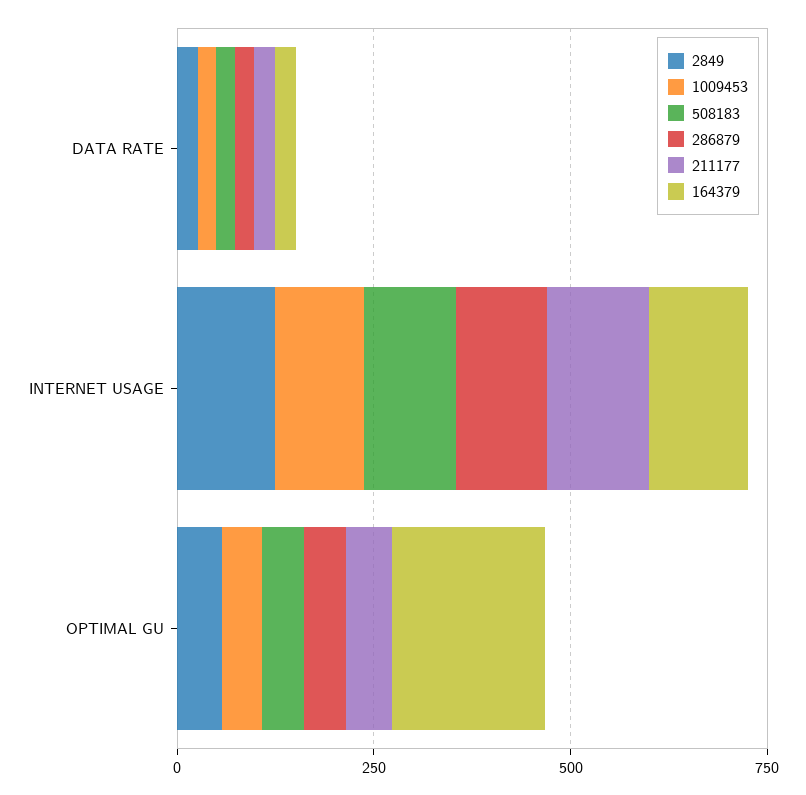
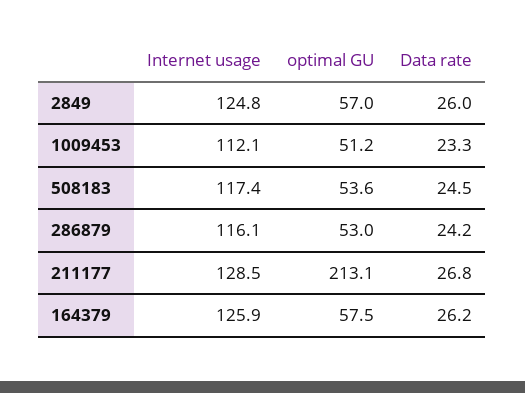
211177, OPTIMAL GU: 50 -> 213.1
164379, OPTIMAL GU: 200 -> 57.5

